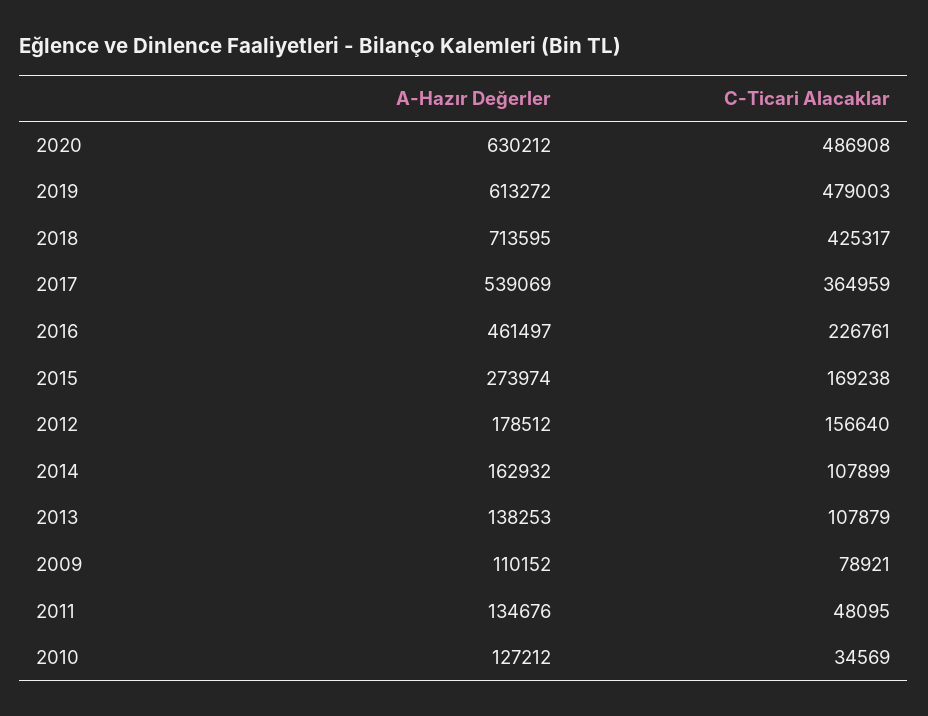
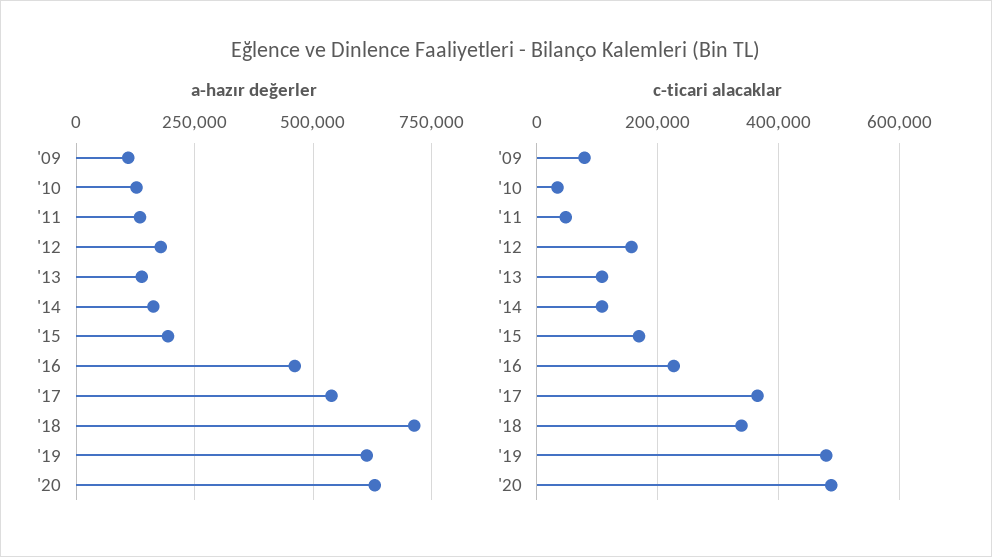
C-Ticari Alacaklar, 2018: 425317 -> 340000
A-Hazır Değerler, 2015: 273974 -> 200000

